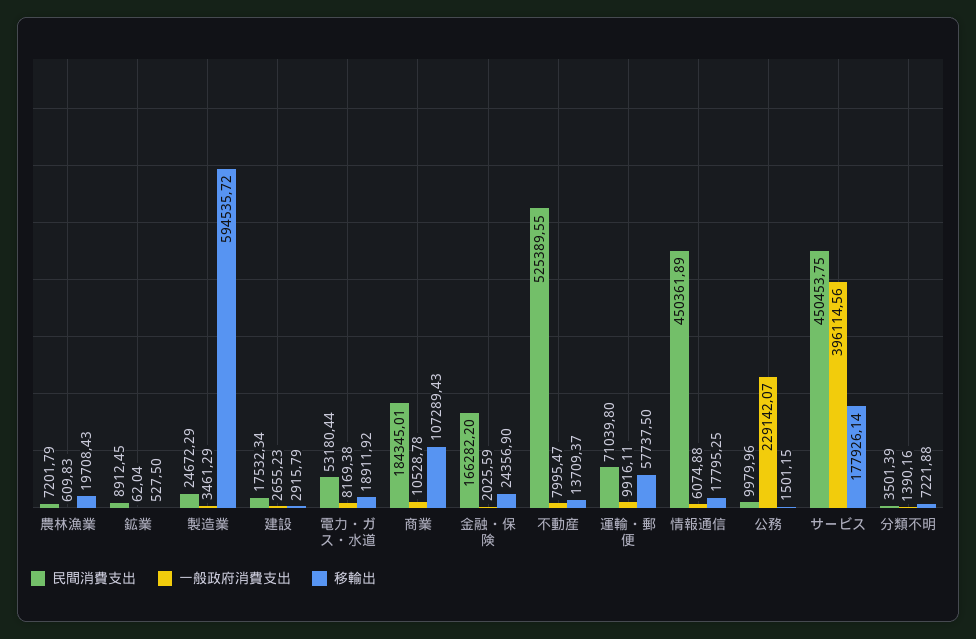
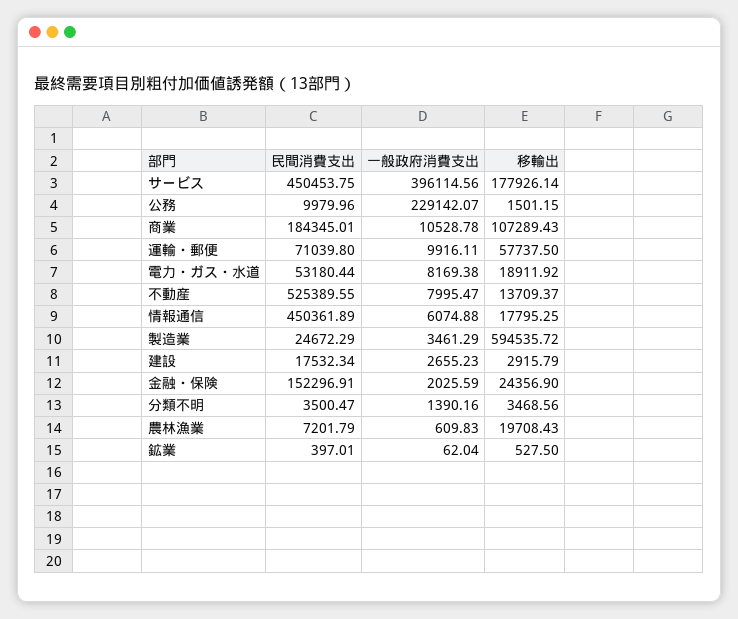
民間消費支出, 鉱業: 8912.45 -> 397.01
民間消費支出, 金融・保険: 166282.2 -> 152296.91
民間消費支出, 分類不明: 3501.39 -> 3500.47
移輸出, 分類不明: 7221.88 -> 3468.56

